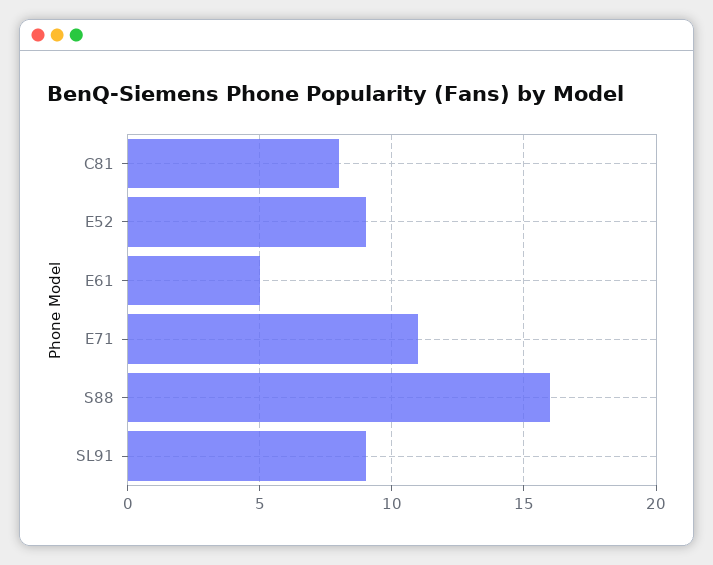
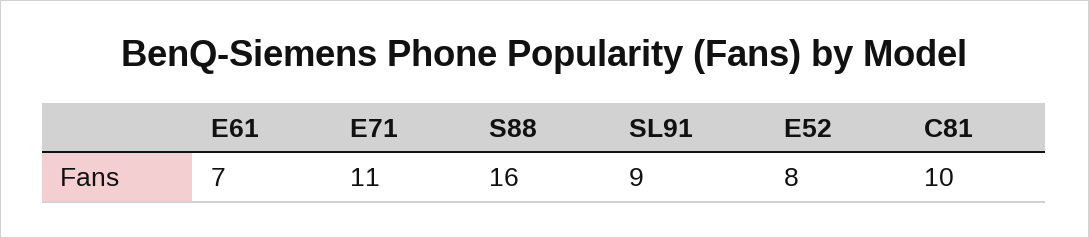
C81: 8 -> 10
E52: 9 -> 8
E61: 5 -> 7

